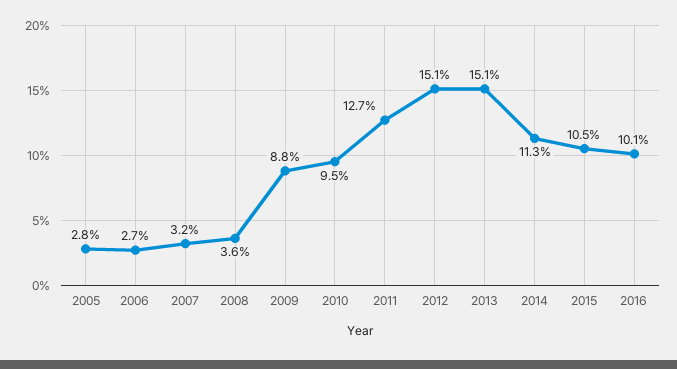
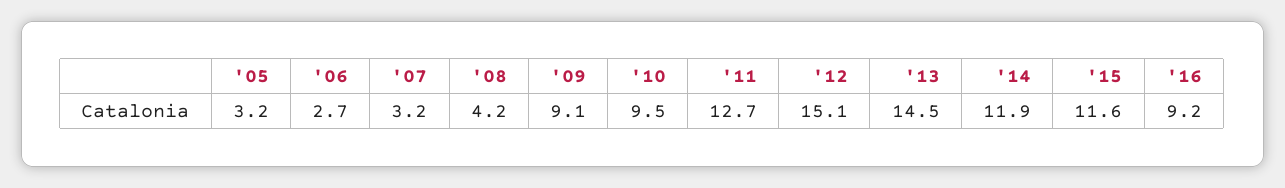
2005: 2.8 -> 3.2
2008: 3.6 -> 4.2
2009: 8.8 -> 9.1
2013: 15.1 -> 14.5
2014: 11.3 -> 11.9
2015: 10.5 -> 11.6
2016: 10.1 -> 9.2

